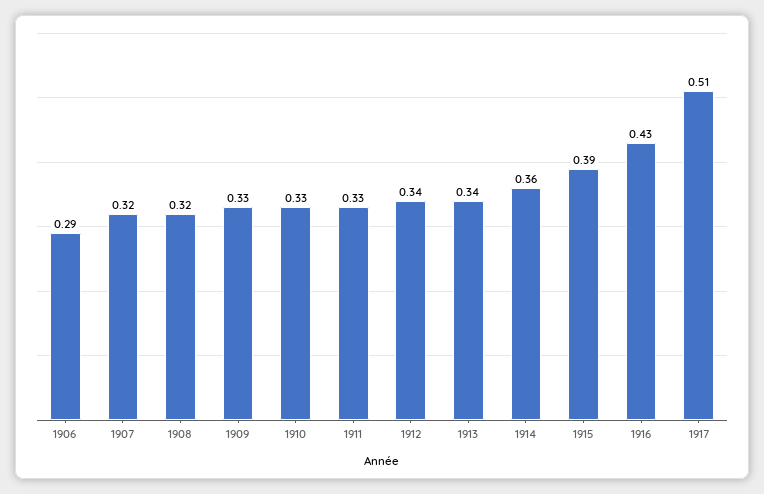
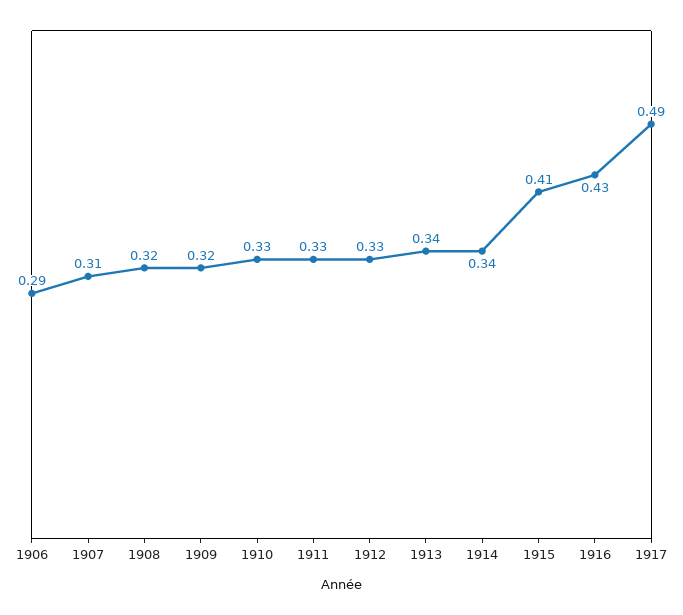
1907: 0.32 -> 0.31
1909: 0.33 -> 0.32
1912: 0.34 -> 0.33
1914: 0.36 -> 0.34
1915: 0.39 -> 0.41
1917: 0.51 -> 0.49

